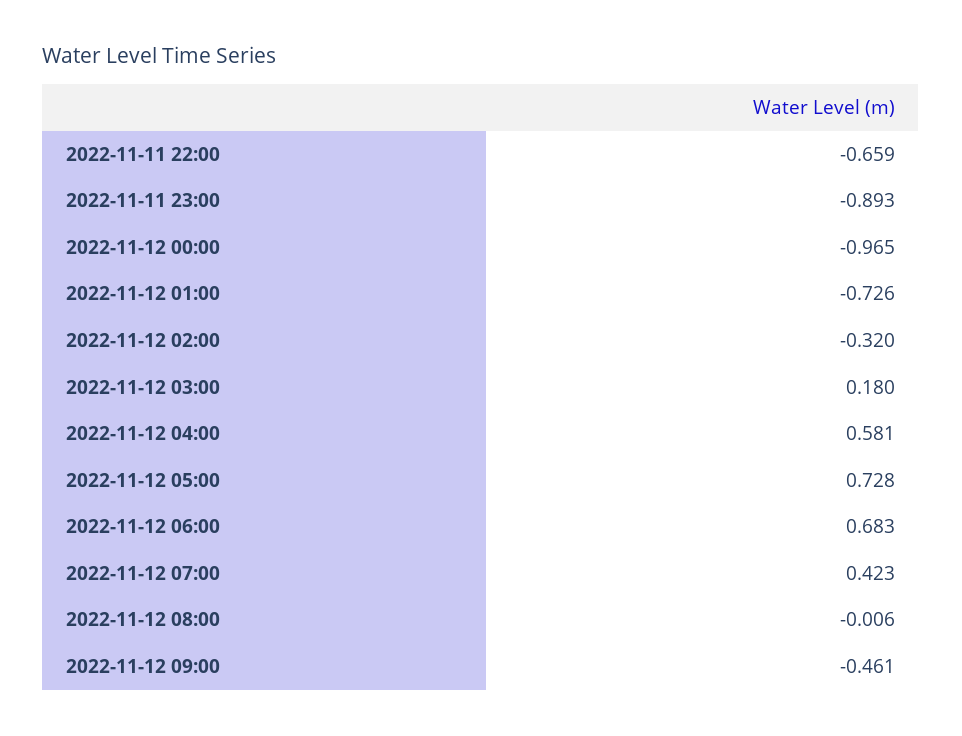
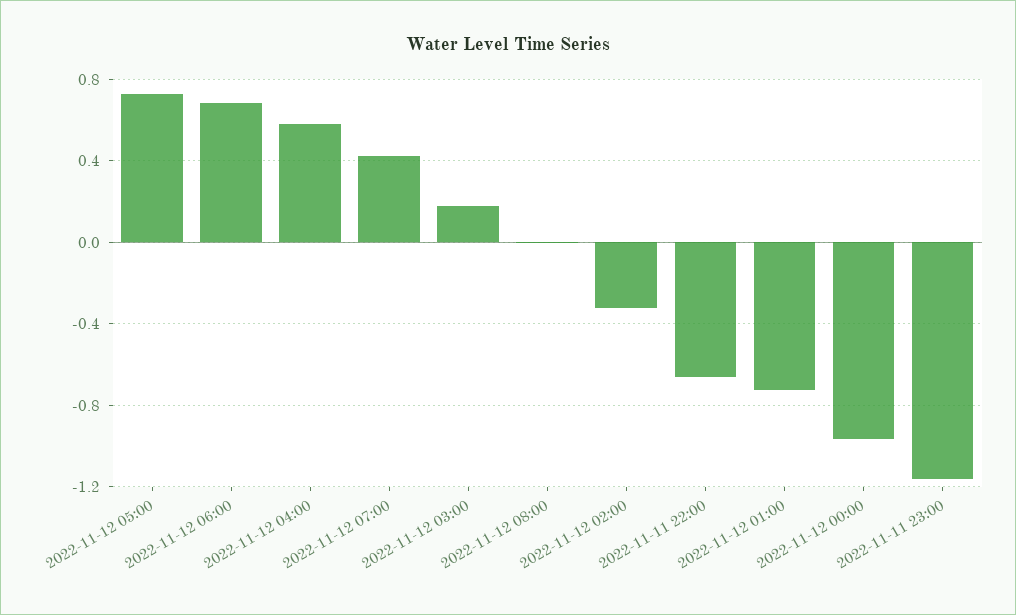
2022-11-11 23:00: -0.893 -> -1.15
2022-11-12 09:00: -0.461 -> none

